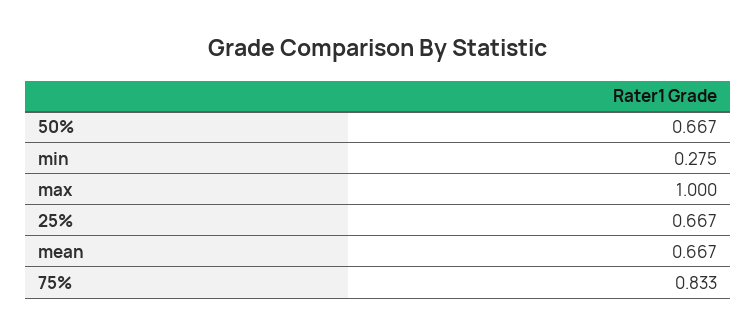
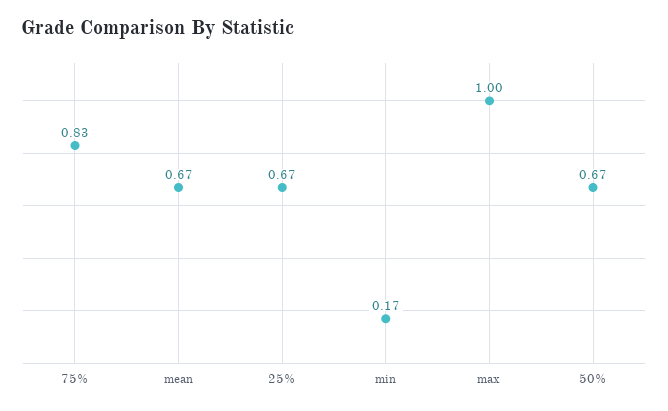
min: 0.275 -> 0.17

